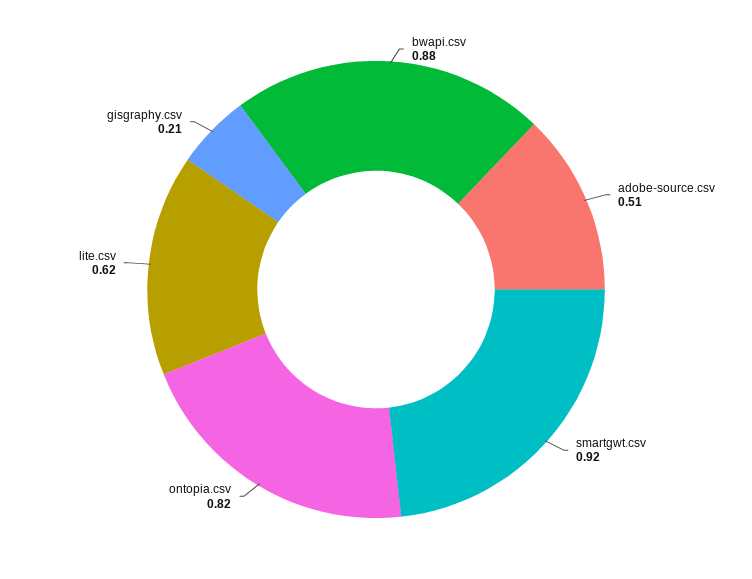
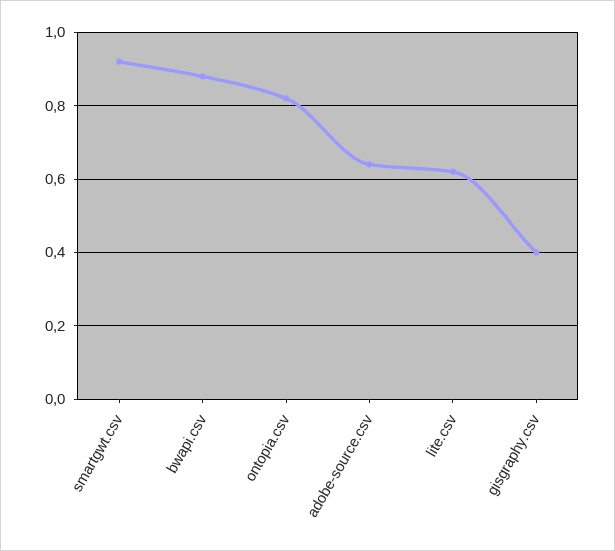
adobe-source.csv: 0.51 -> 0.65
gisgraphy.csv: 0.21 -> 0.4

